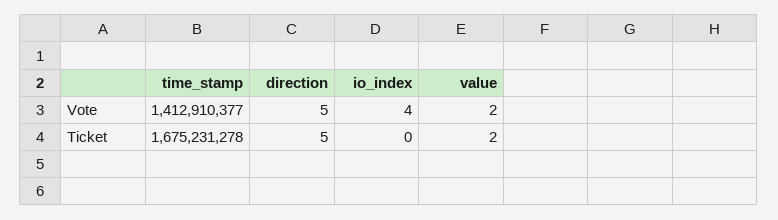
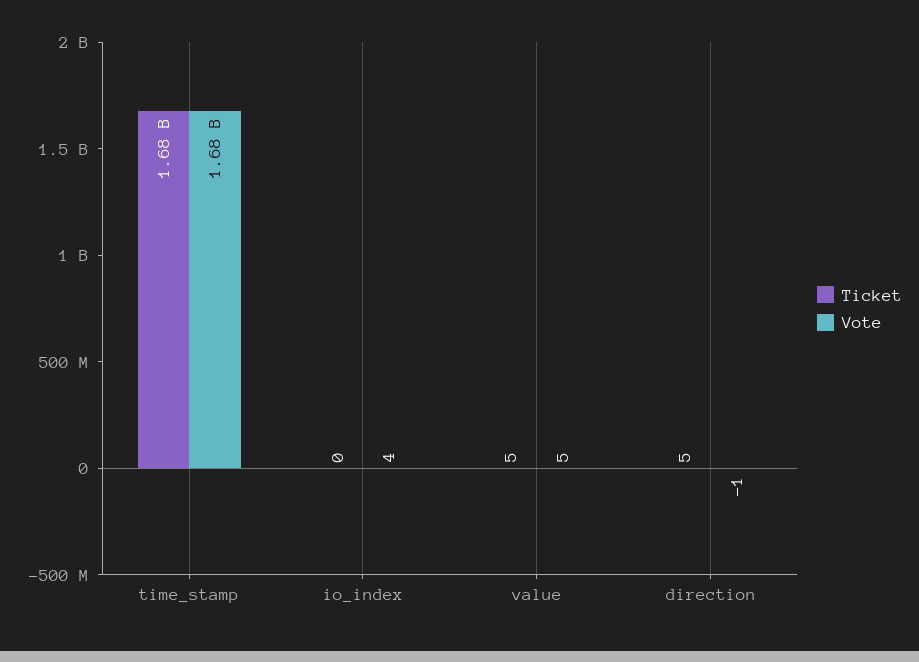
Vote, time_stamp: 1412910377 -> 1680000000
Vote, direction: 5 -> -1
Vote, value: 2 -> 5
Ticket, value: 2 -> 5

